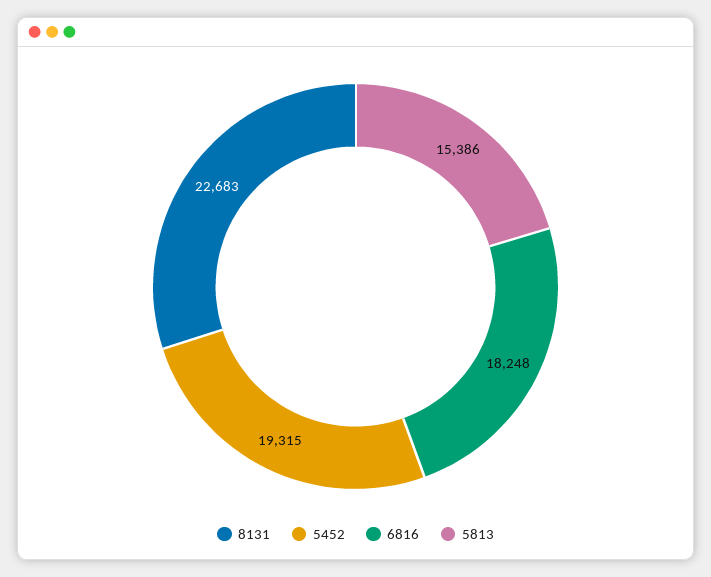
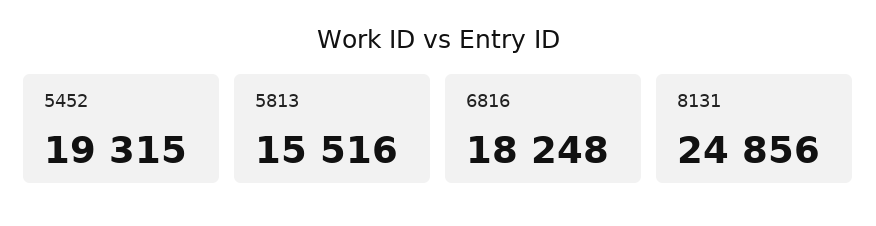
8131: 22683 -> 24856
5813: 15386 -> 15516

